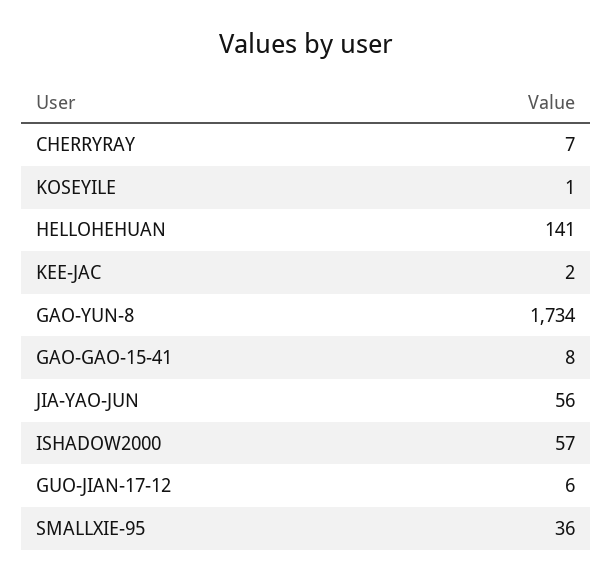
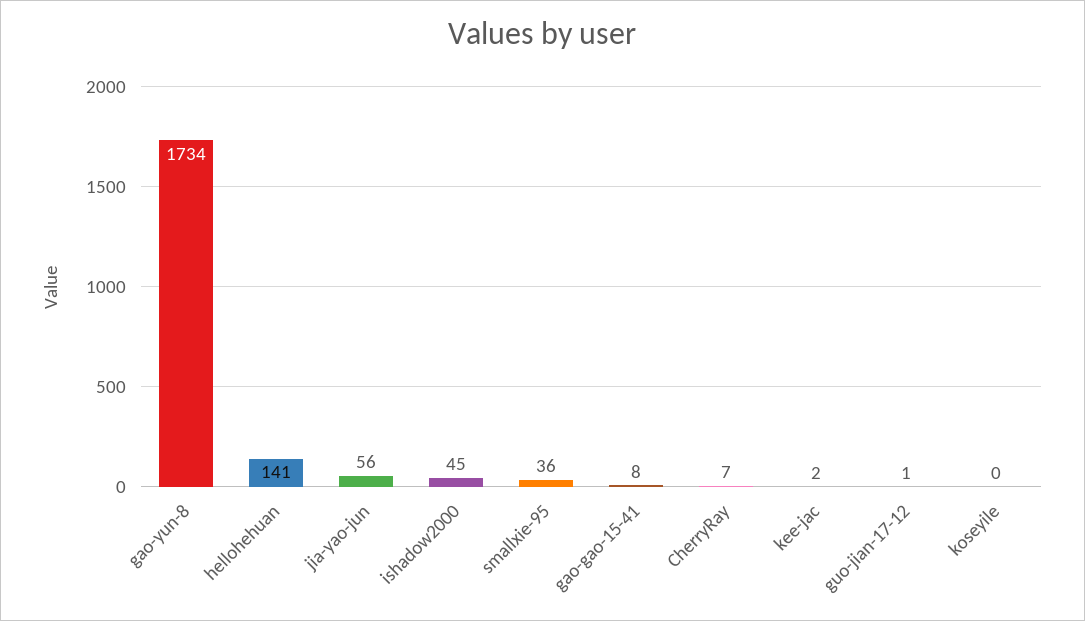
KOSEYILE: 1 -> 0
ISHADOW2000: 57 -> 45
GUO-JIAN-17-12: 6 -> 1

